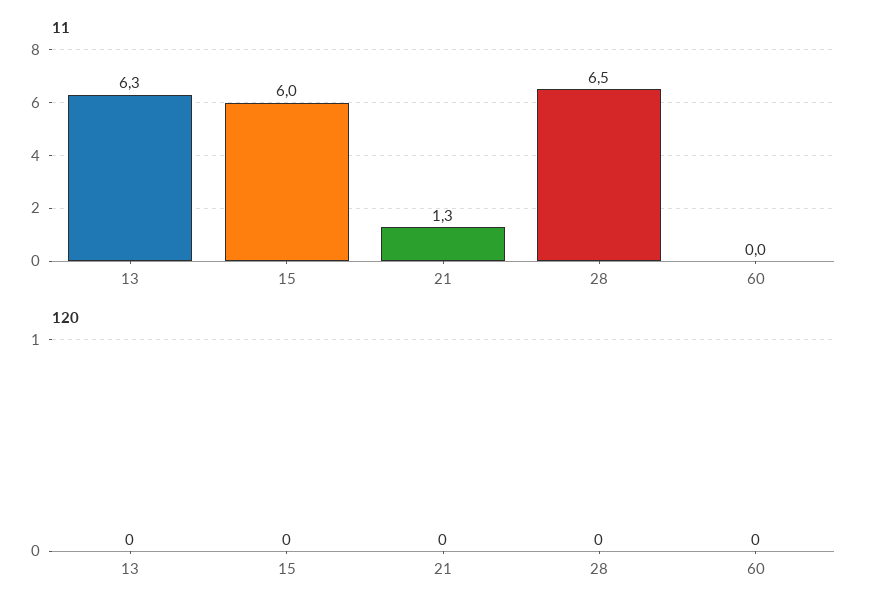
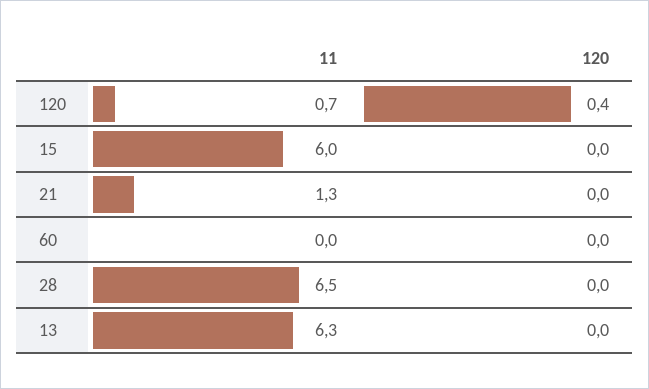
11, 120: none -> 0.7
120, 120: none -> 0.4

